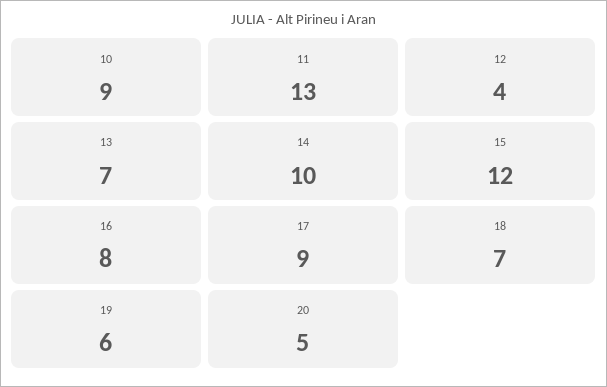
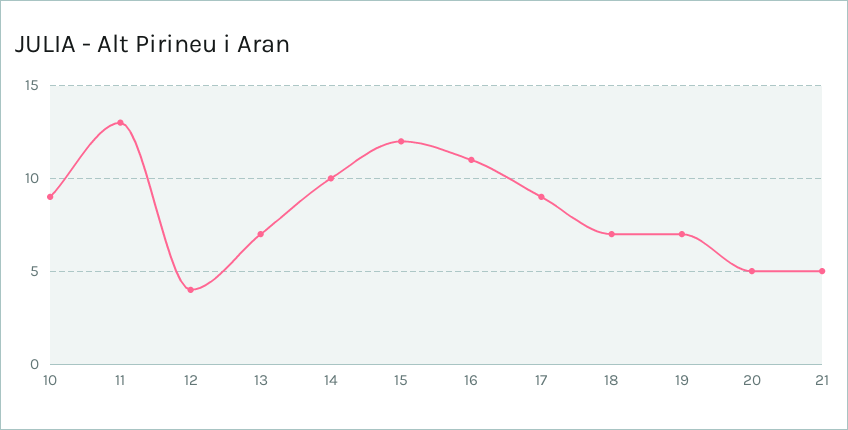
16: 8 -> 11
19: 6 -> 7
21: none -> 5

